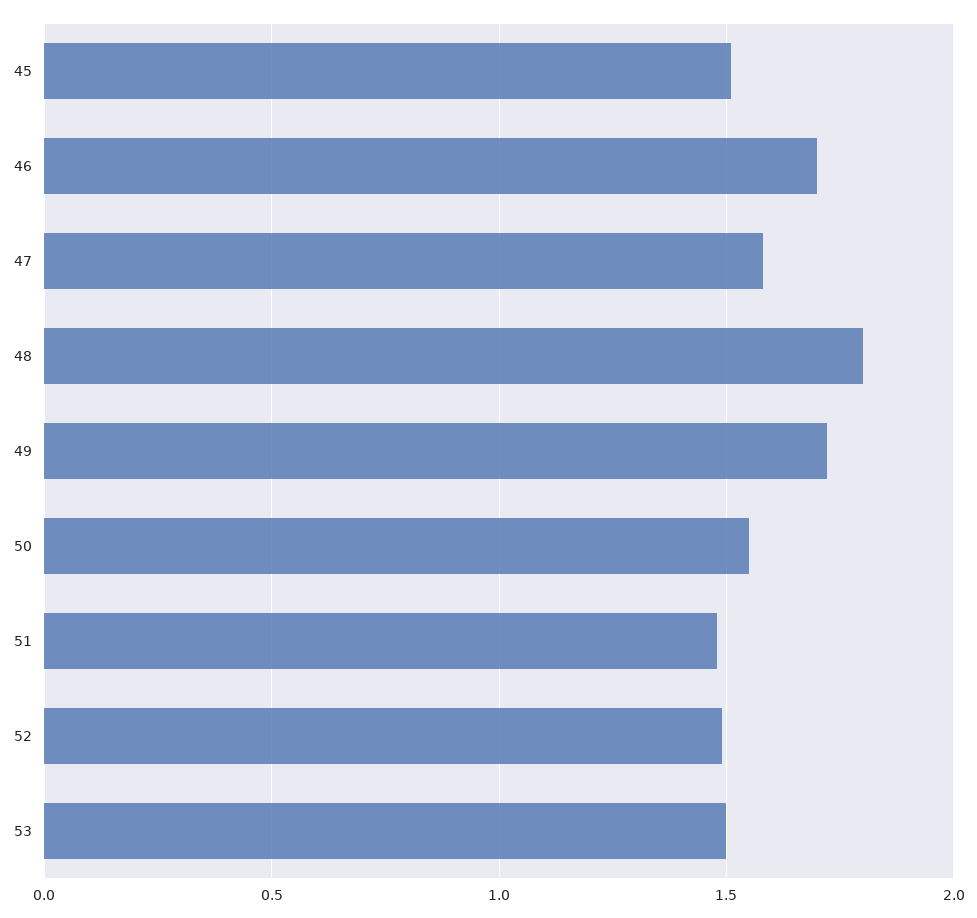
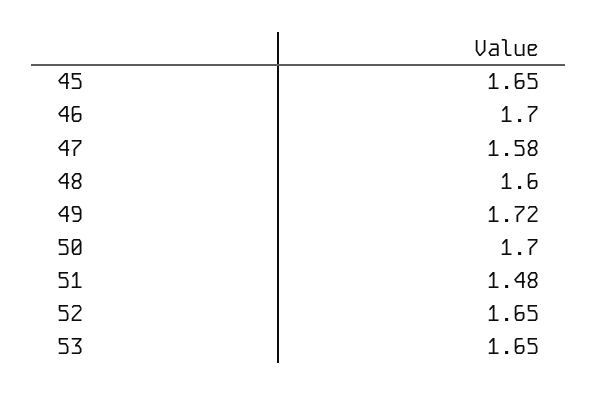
45: 1.5 -> 1.65
48: 1.8 -> 1.6
50: 1.55 -> 1.7
52: 1.5 -> 1.65
53: 1.5 -> 1.65

